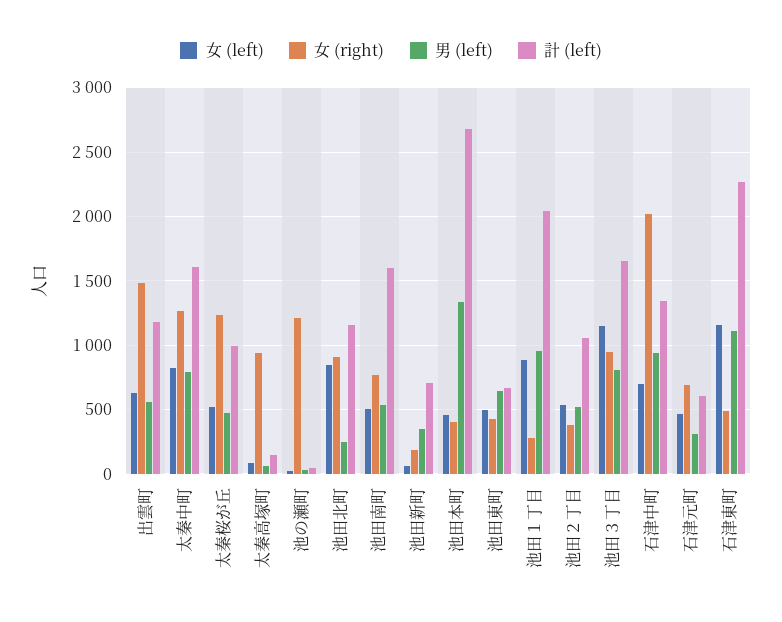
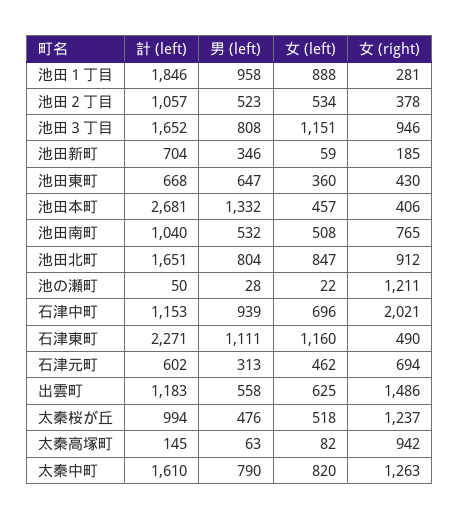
男 (left), 池田北町: 250 -> 804
計 (left), 池田北町: 1150 -> 1651
計 (left), 池田南町: 1600 -> 1040
女 (left), 池田東町: 500 -> 360
計 (left), 池田１丁目: 2050 -> 1846
計 (left), 石津中町: 1350 -> 1153

